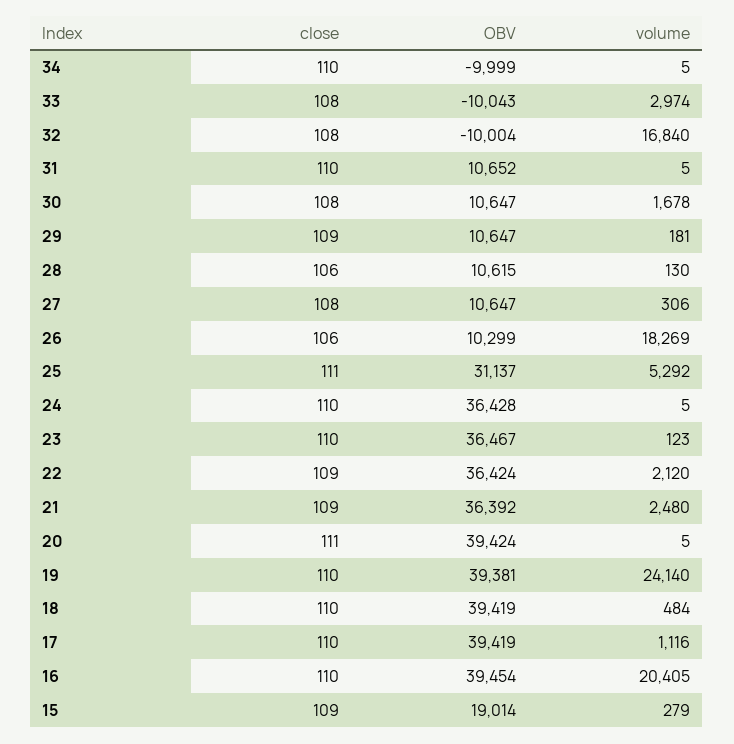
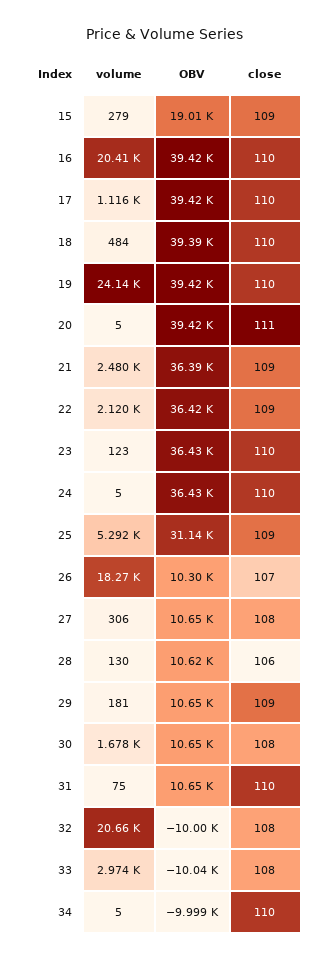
volume, 32: 16840 -> 20660
volume, 31: 5 -> 75
close, 26: 106 -> 107
close, 25: 111 -> 109
OBV, 23: 36467 -> 36430
OBV, 19: 39381 -> 39420
OBV, 18: 39419 -> 39390
OBV, 16: 39454 -> 39420

